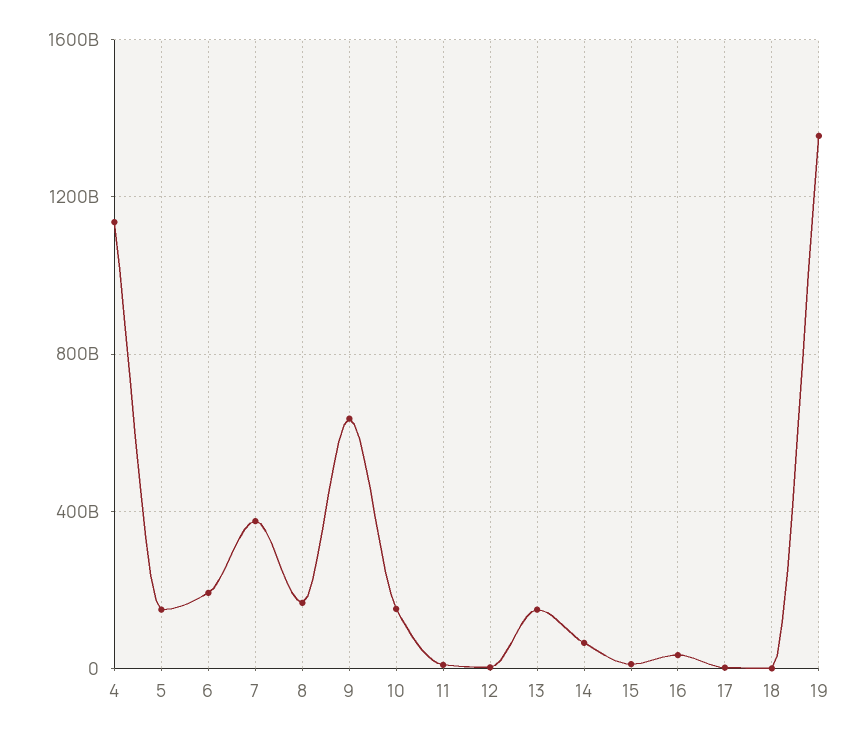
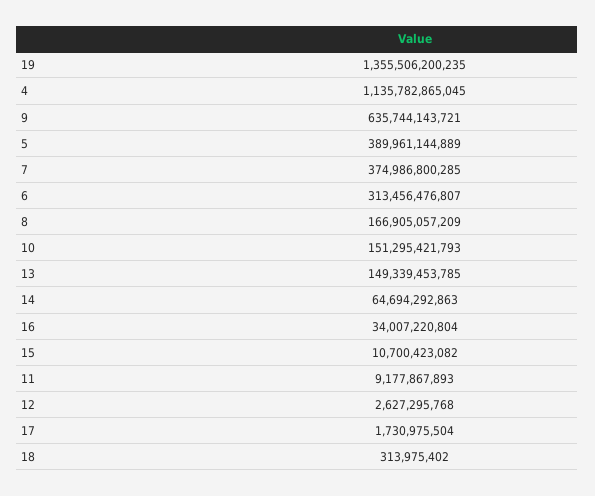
5: 150000000000 -> 389961144889
6: 200000000000 -> 313456476807

